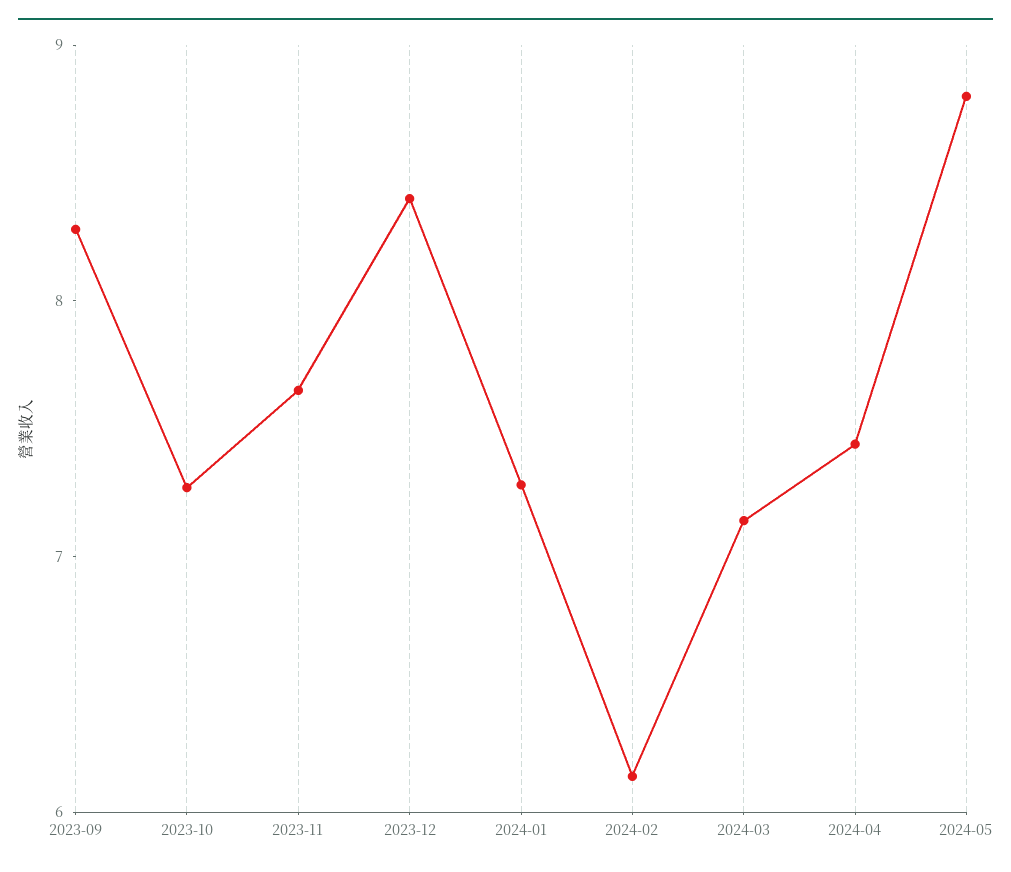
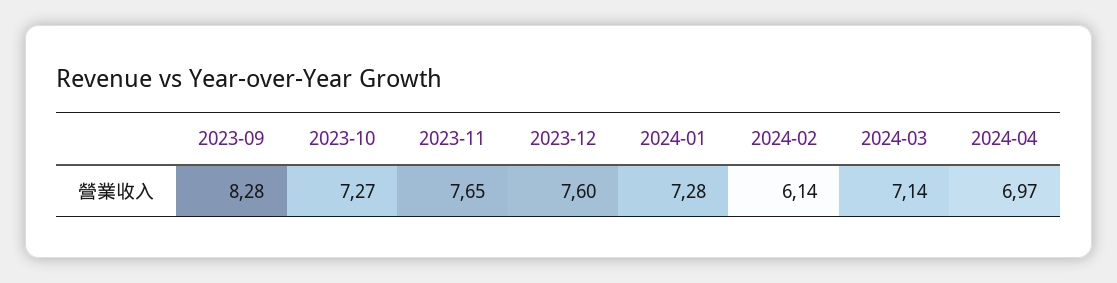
2023-12: 8.4 -> 7.6
2024-04: 7.4 -> 6.97
2024-05: 8.8 -> none

